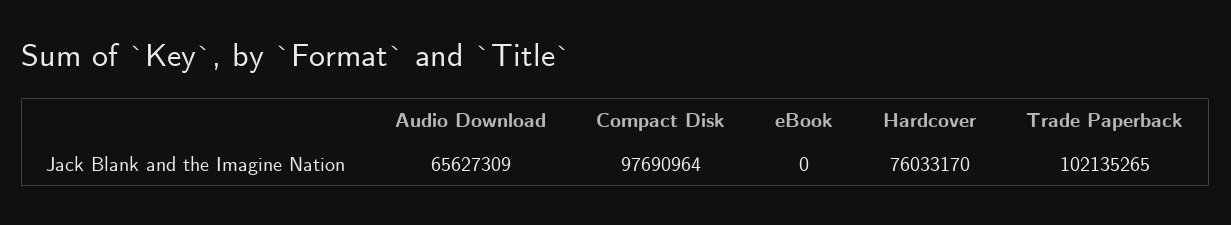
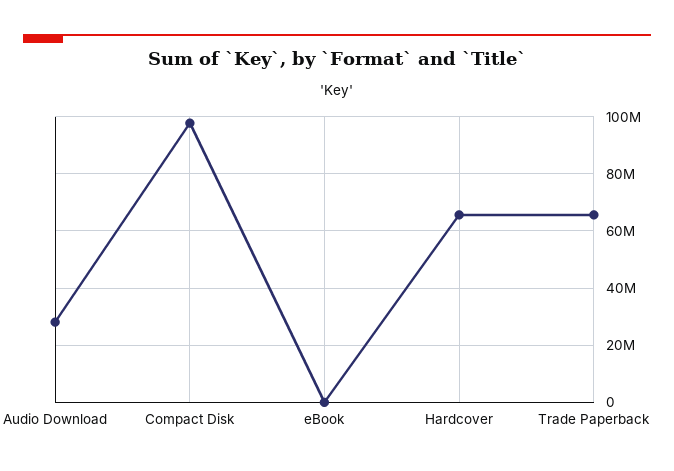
Audio Download: 65627309 -> 27500000
Hardcover: 76033170 -> 65000000
Trade Paperback: 102135265 -> 65000000

